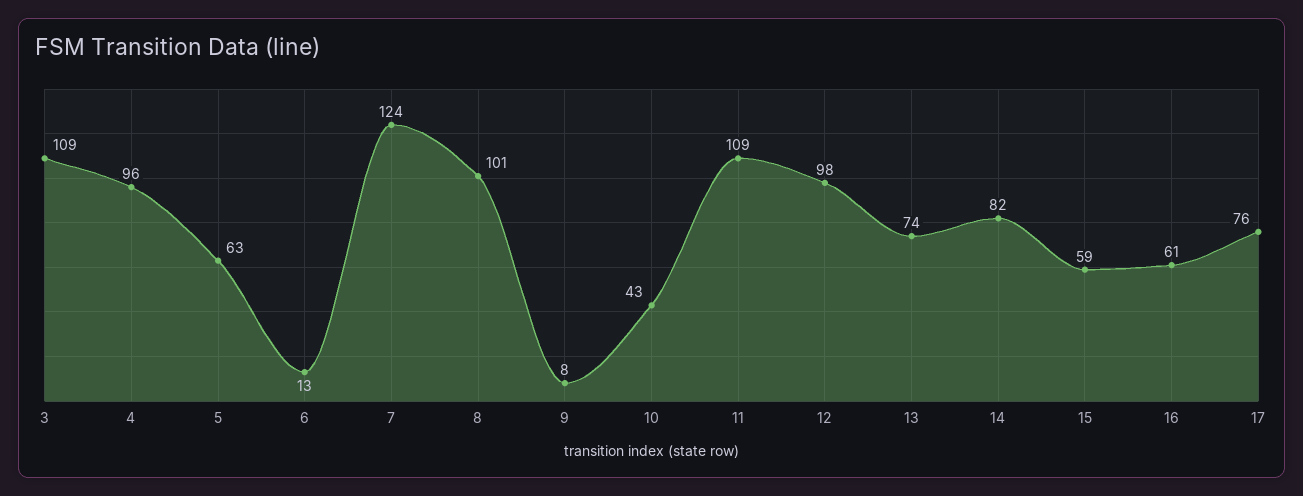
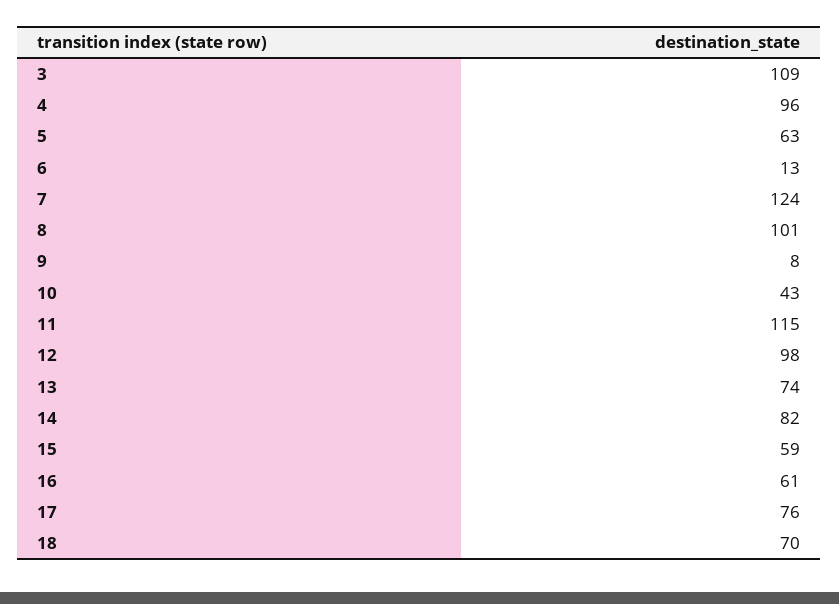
11: 109 -> 115
18: none -> 70

